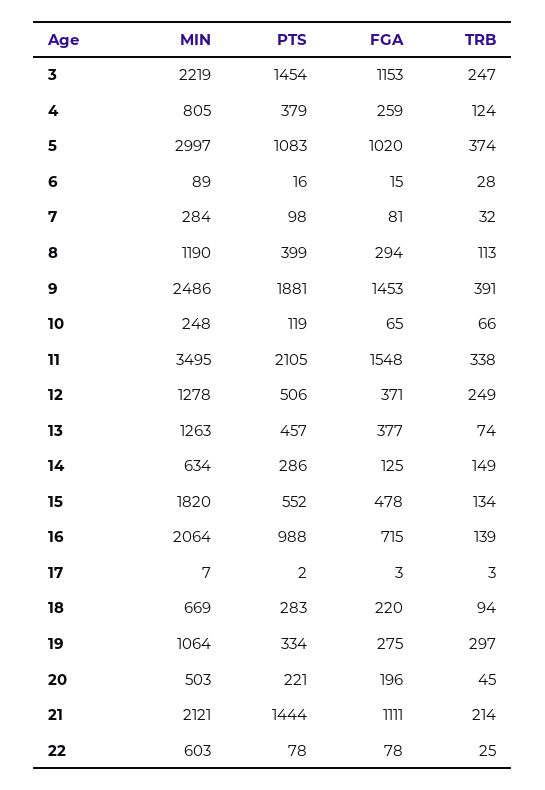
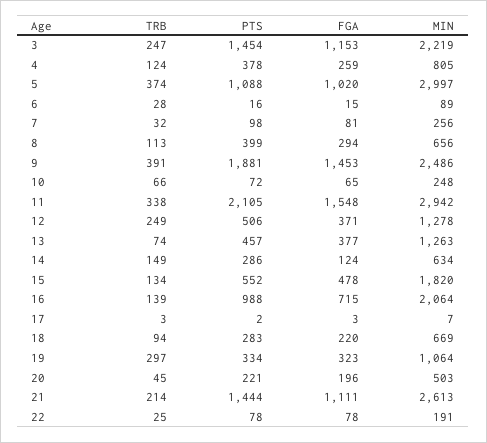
PTS, 4: 379 -> 378
PTS, 5: 1083 -> 1088
MIN, 7: 284 -> 256
MIN, 8: 1190 -> 656
PTS, 10: 119 -> 72
MIN, 11: 3495 -> 2942
FGA, 14: 125 -> 124
FGA, 19: 275 -> 323
MIN, 21: 2121 -> 2613
MIN, 22: 603 -> 191

